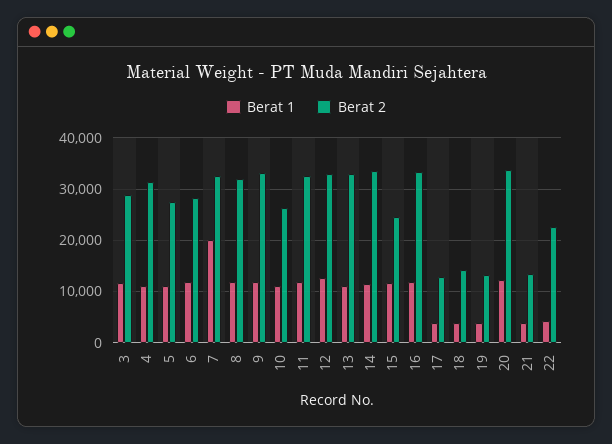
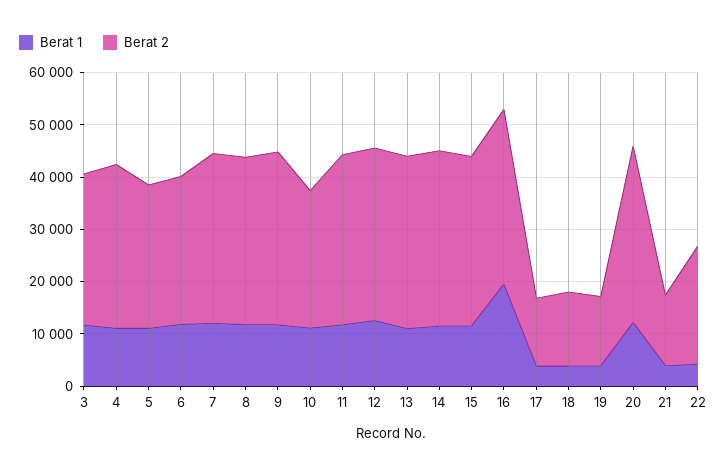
Berat 1, 7: 20000 -> 12000
Berat 2, 15: 24000 -> 32000
Berat 1, 16: 12000 -> 20000

